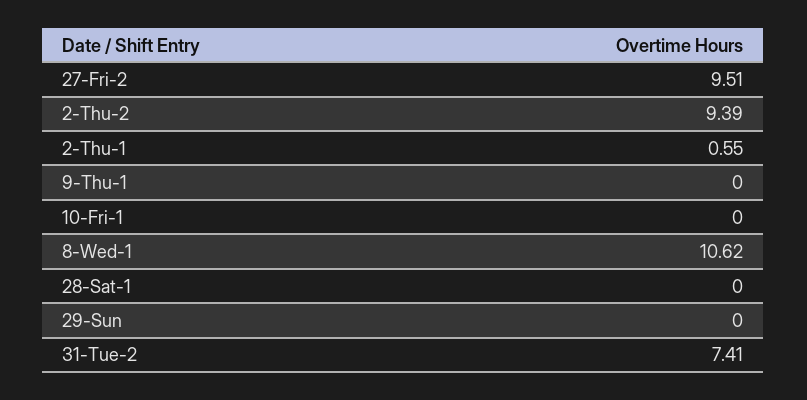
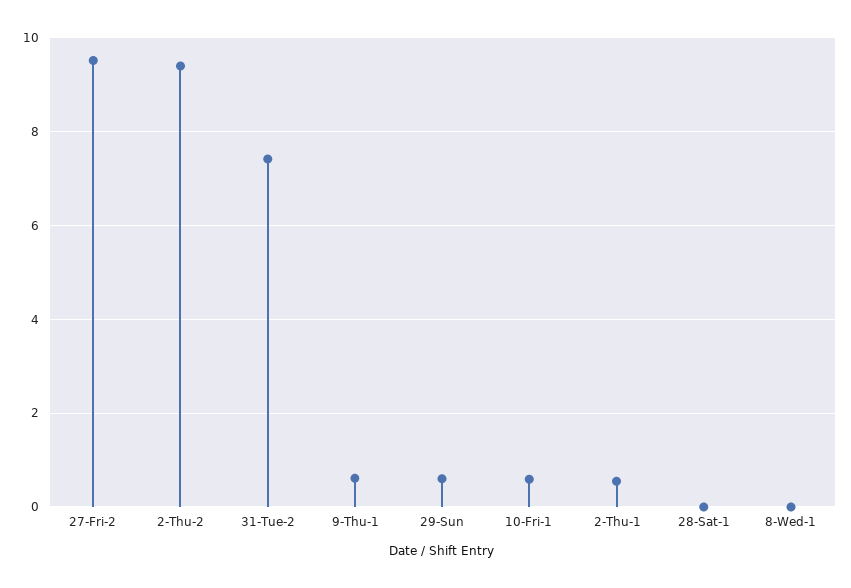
9-Thu-1: 0 -> 0.6
10-Fri-1: 0 -> 0.6
8-Wed-1: 10.62 -> 0
29-Sun: 0 -> 0.6

